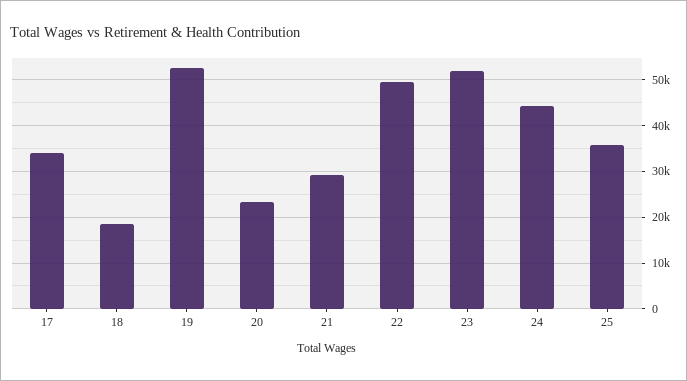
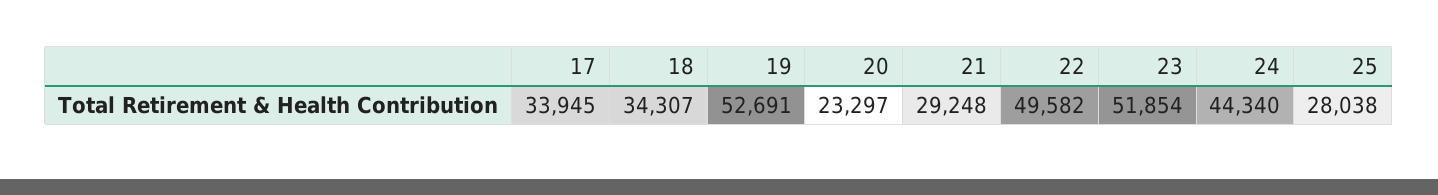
18: 18000 -> 34307
25: 36000 -> 28038

